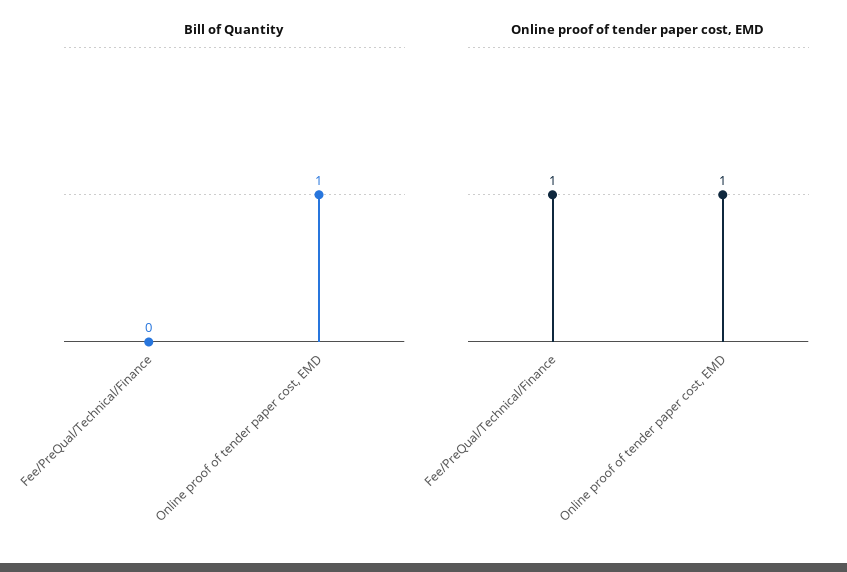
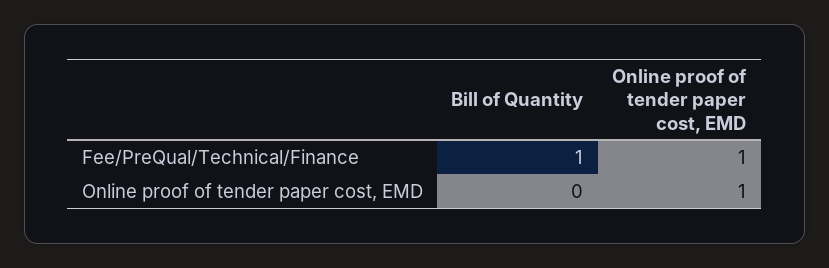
Bill of Quantity, Fee/PreQual/Technical/Finance: 0 -> 1
Bill of Quantity, Online proof of tender paper cost, EMD: 1 -> 0

